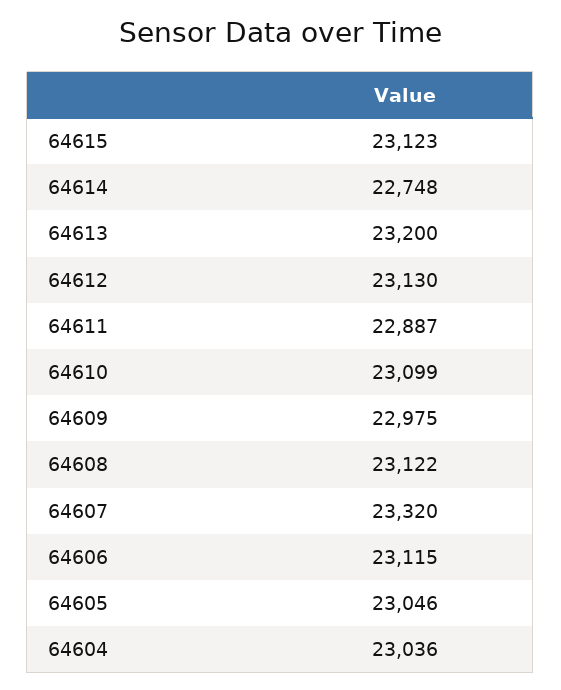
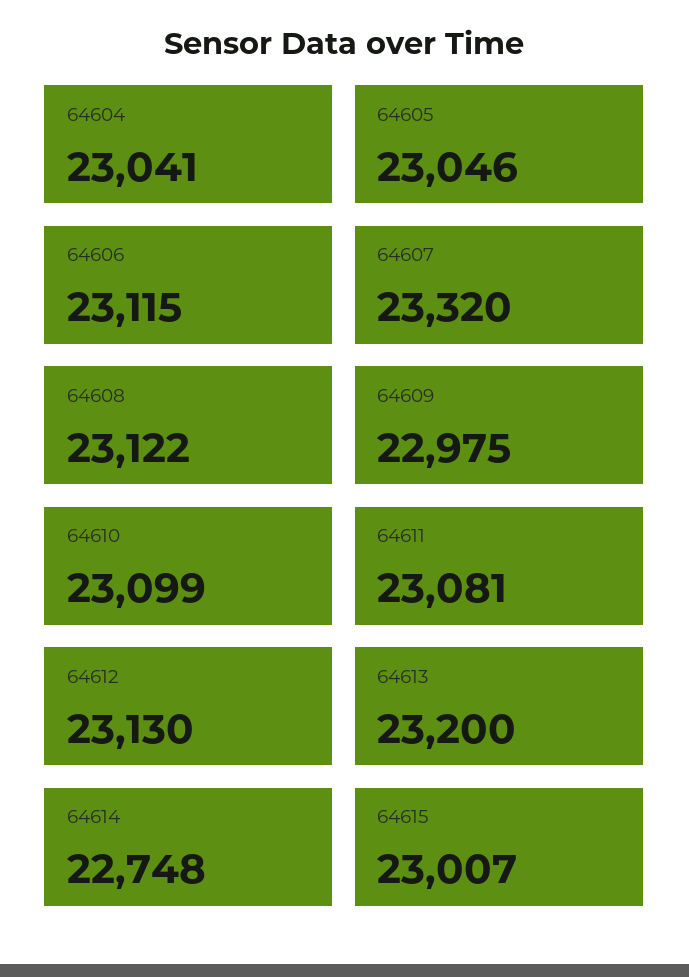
64615: 23123 -> 23007
64611: 22887 -> 23081
64604: 23036 -> 23041

